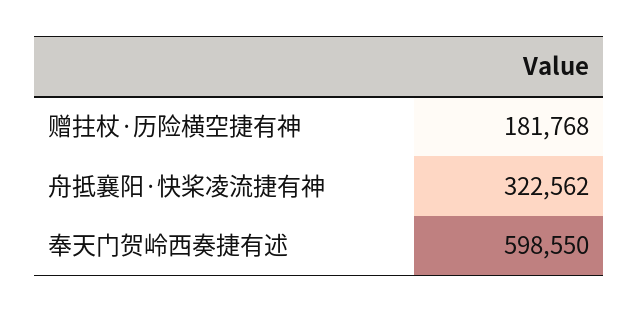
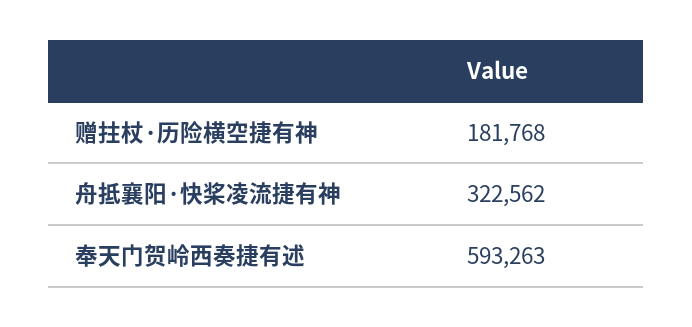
奉天门贺岭西奏捷有述: 598550 -> 593263

